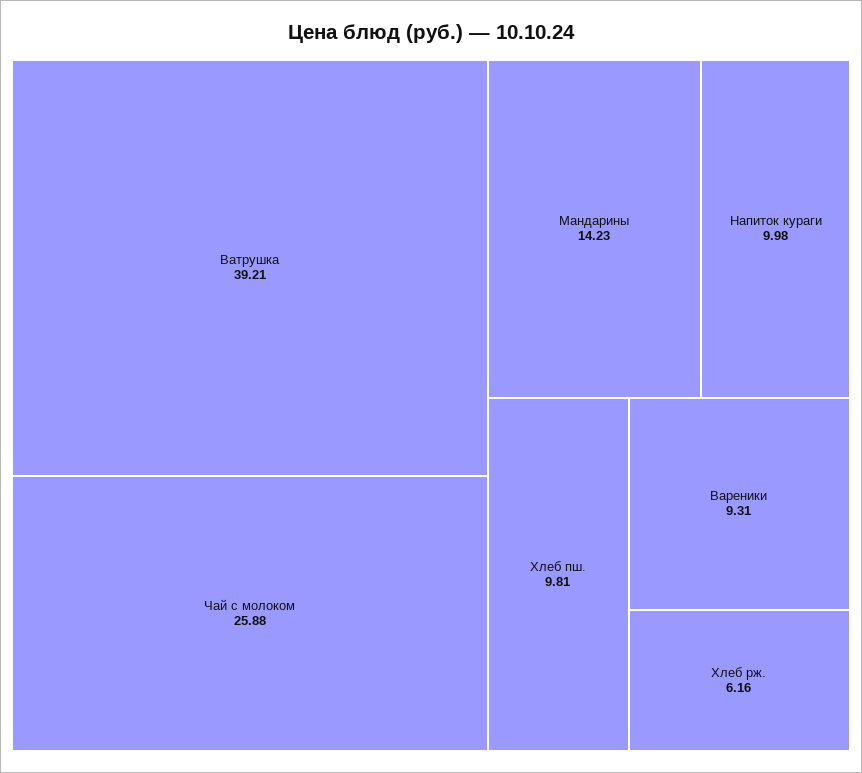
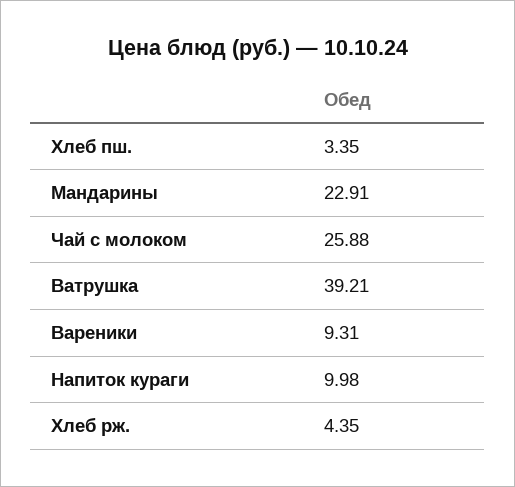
Мандарины: 14.23 -> 22.91
Хлеб пш.: 9.81 -> 3.35
Хлеб рж.: 6.16 -> 4.35

